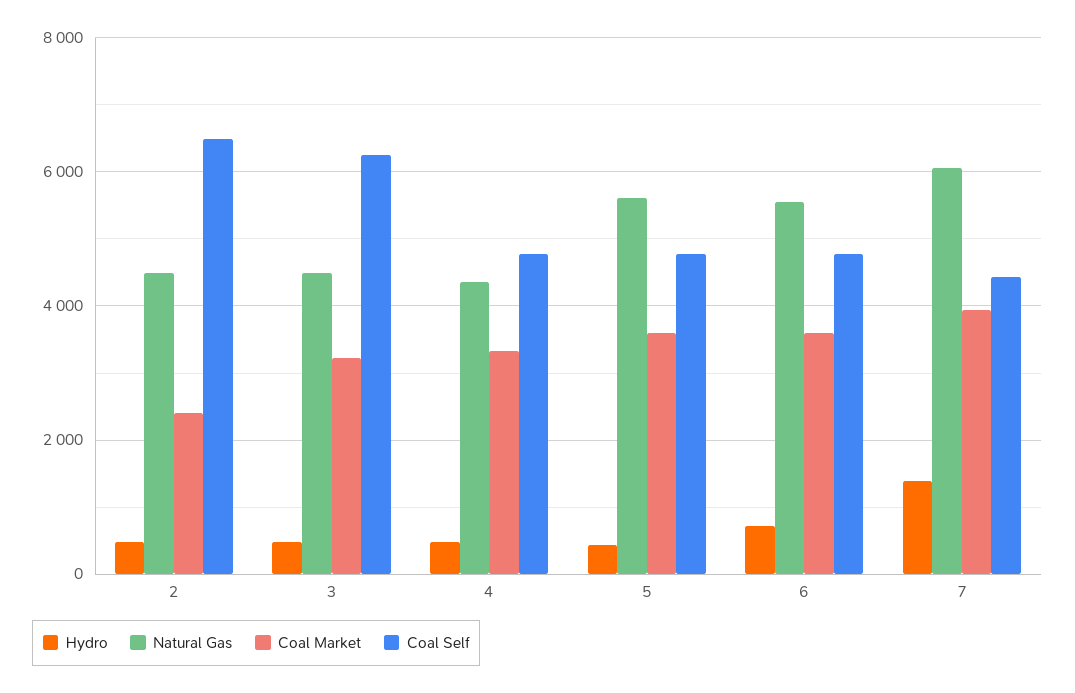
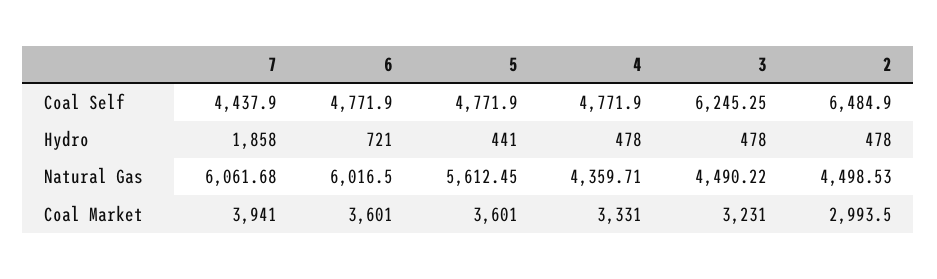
Coal Market, 2: 2400 -> 2993.5
Natural Gas, 6: 5600 -> 6016.5
Hydro, 7: 1400 -> 1858

